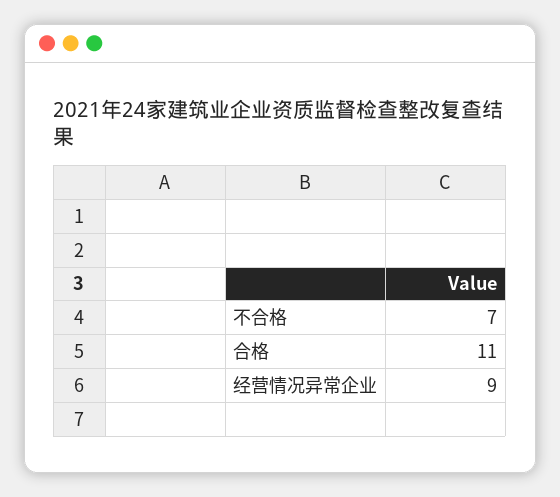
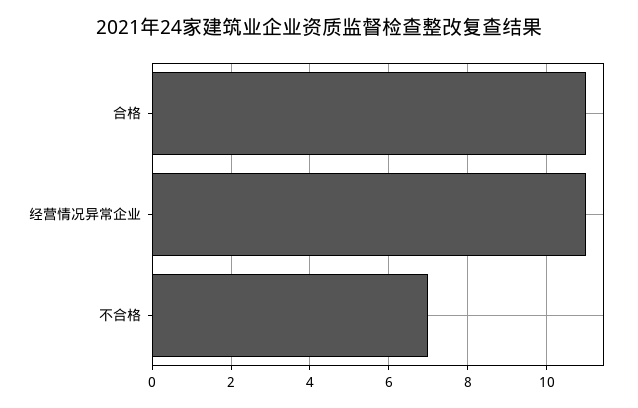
经营情况异常企业: 9 -> 11

